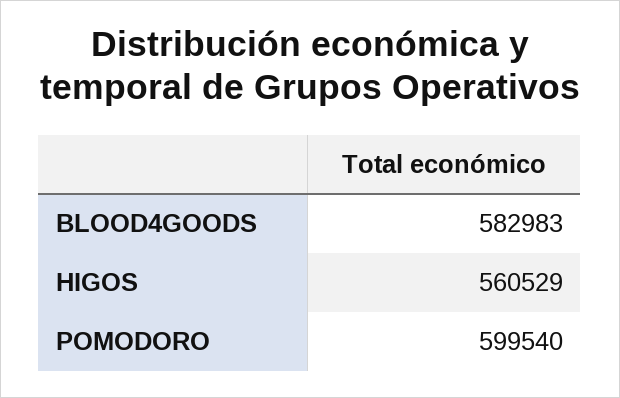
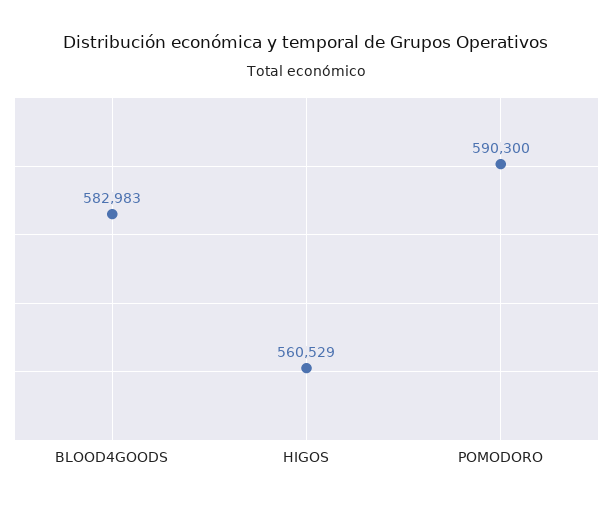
POMODORO: 599540 -> 590300

